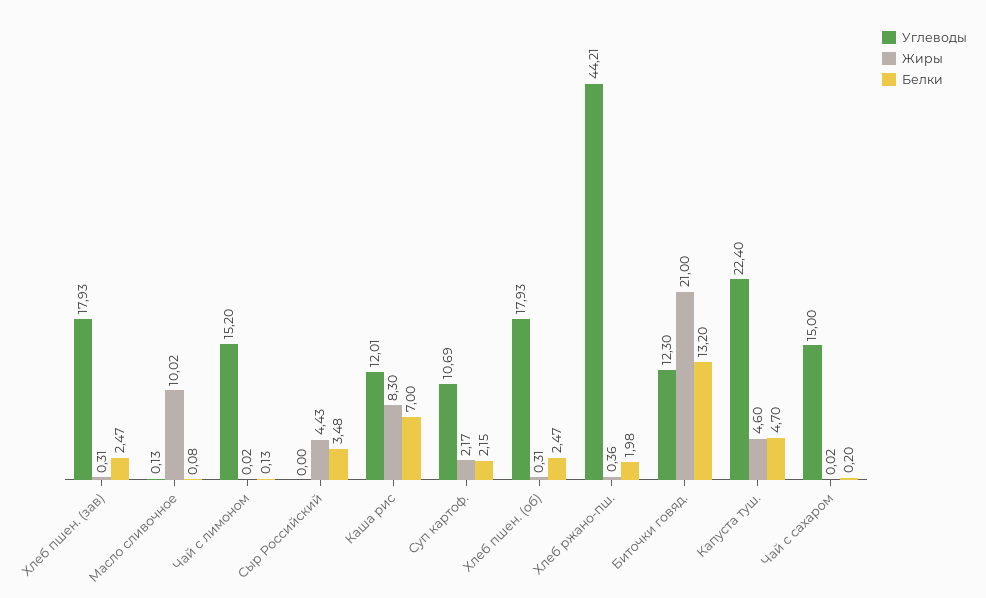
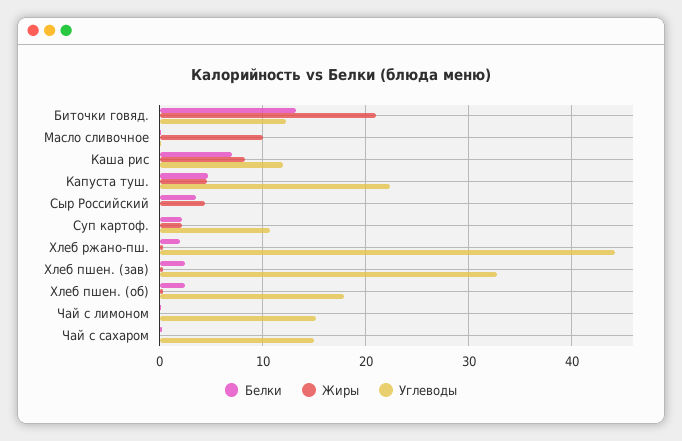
Углеводы, Хлеб пшен. (зав): 17.93 -> 33

